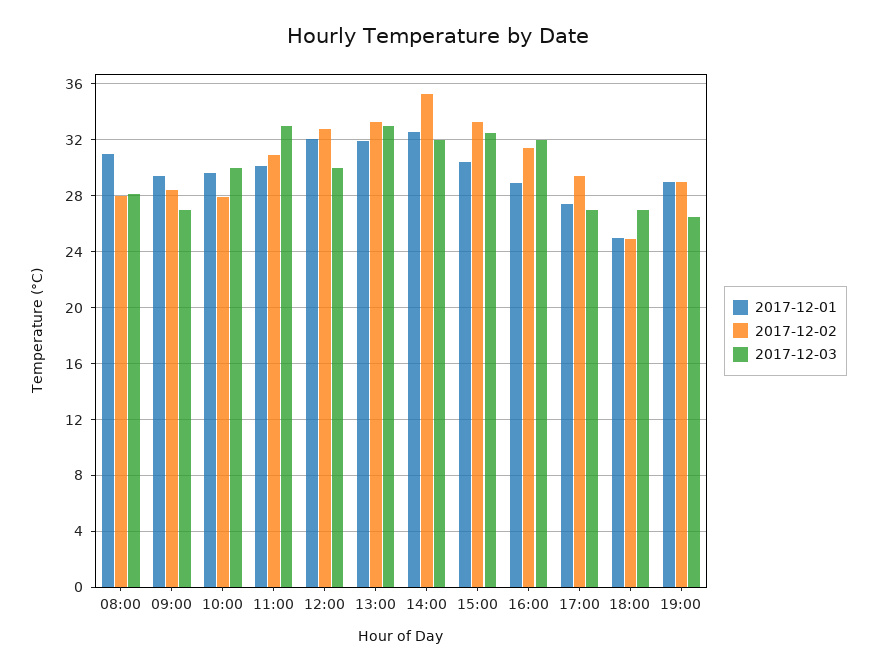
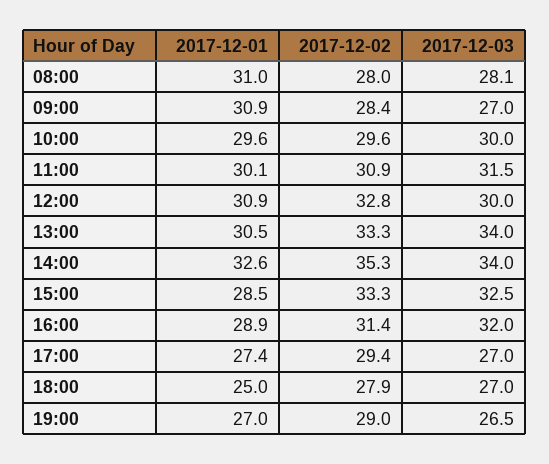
2017-12-01, 09:00: 29.5 -> 30.9
2017-12-02, 10:00: 28 -> 29.6
2017-12-03, 11:00: 33 -> 31.5
2017-12-01, 12:00: 32 -> 30.9
2017-12-01, 13:00: 32 -> 30.5
2017-12-03, 13:00: 33 -> 34
2017-12-03, 14:00: 32 -> 34
2017-12-01, 15:00: 30.5 -> 28.5
2017-12-02, 18:00: 25 -> 27.9
2017-12-01, 19:00: 29 -> 27

